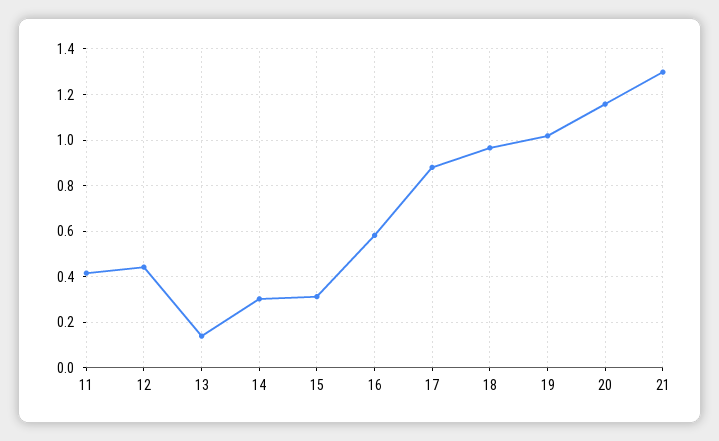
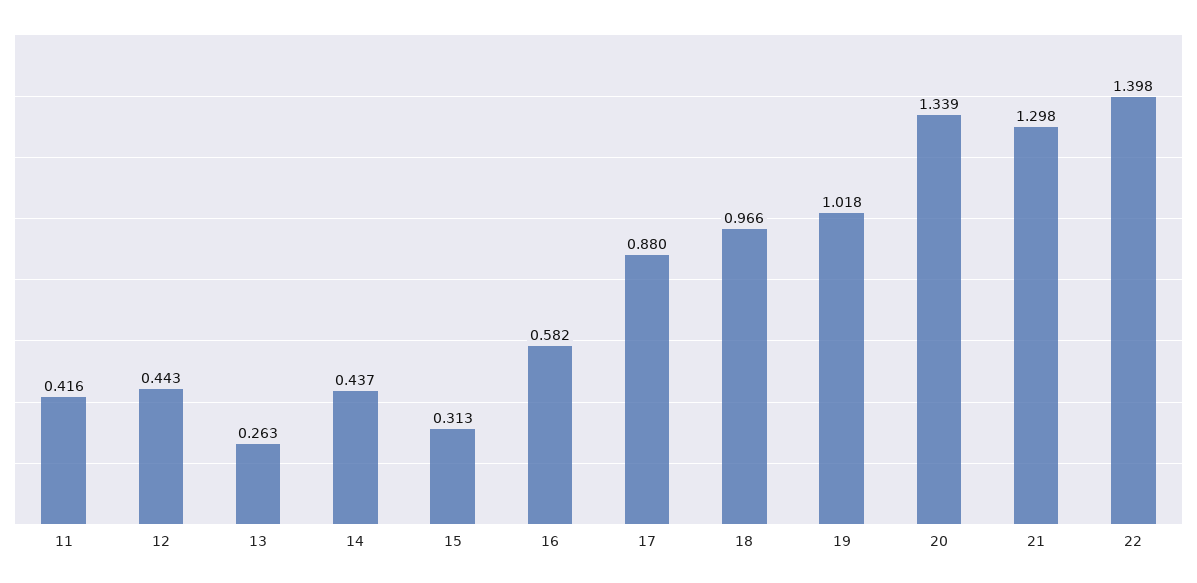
13: 0.15 -> 0.263
14: 0.3 -> 0.437
20: 1.15 -> 1.339
22: none -> 1.398

